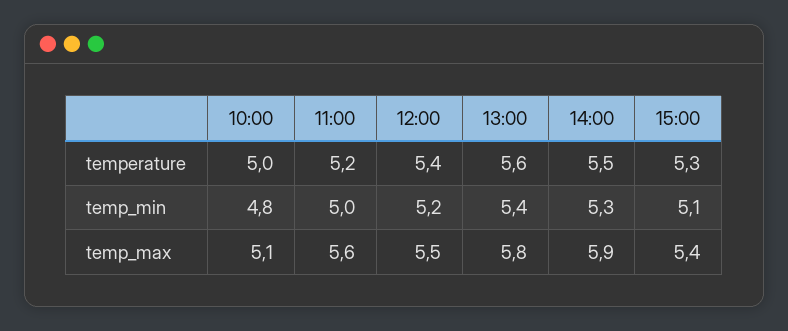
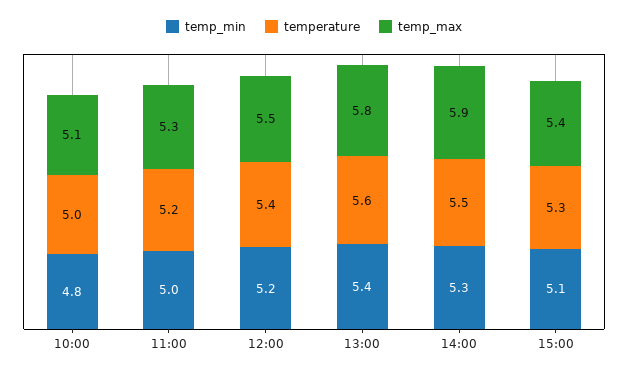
temp_max, 11:00: 5.6 -> 5.3

